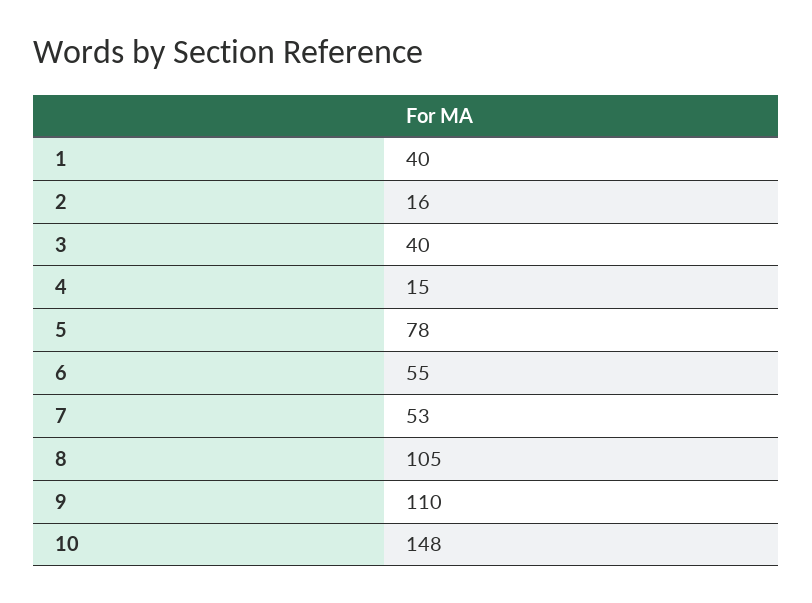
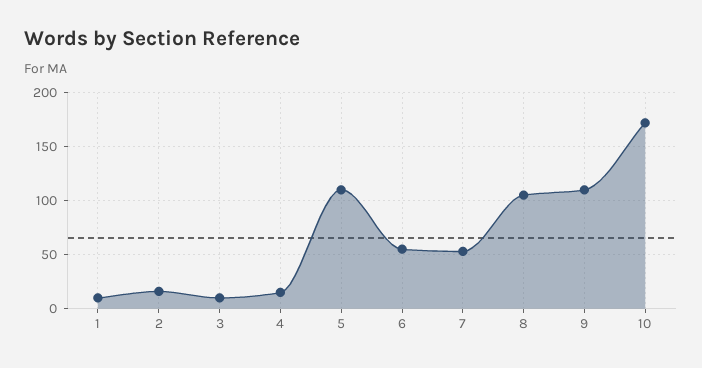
1: 40 -> 10
3: 40 -> 10
5: 78 -> 110
10: 148 -> 170

